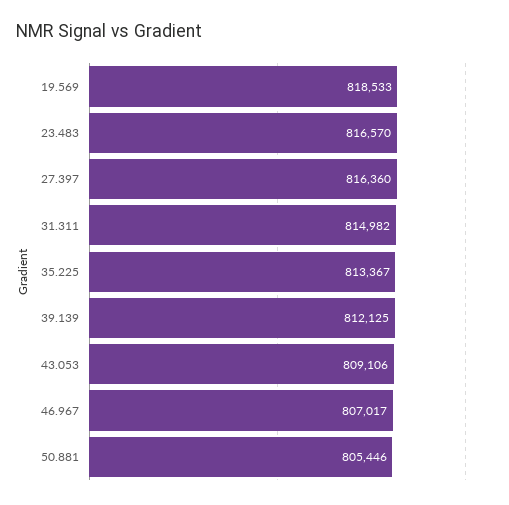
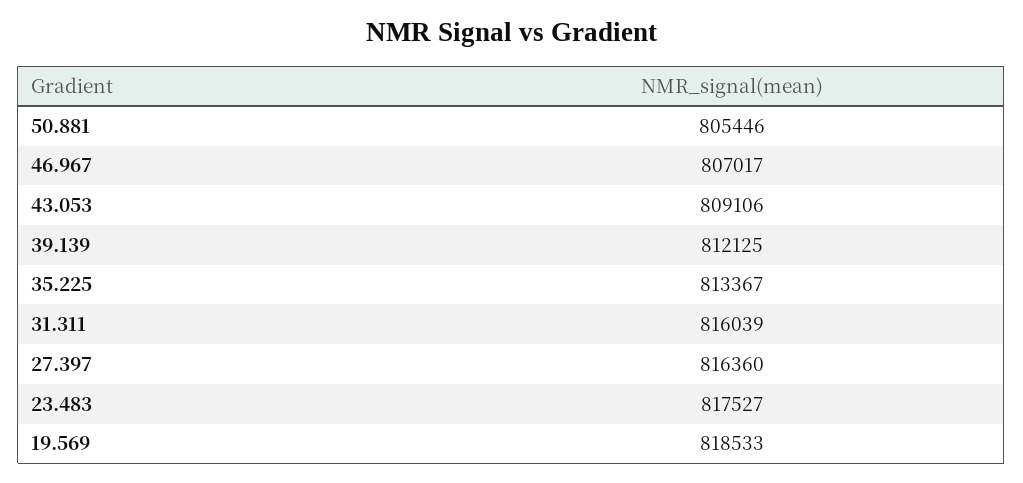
23.483: 816570 -> 817527
31.311: 814982 -> 816039

